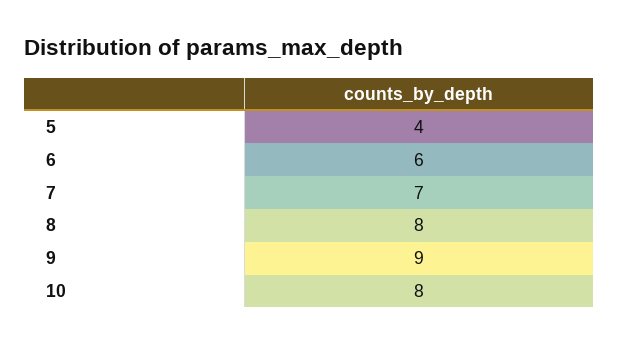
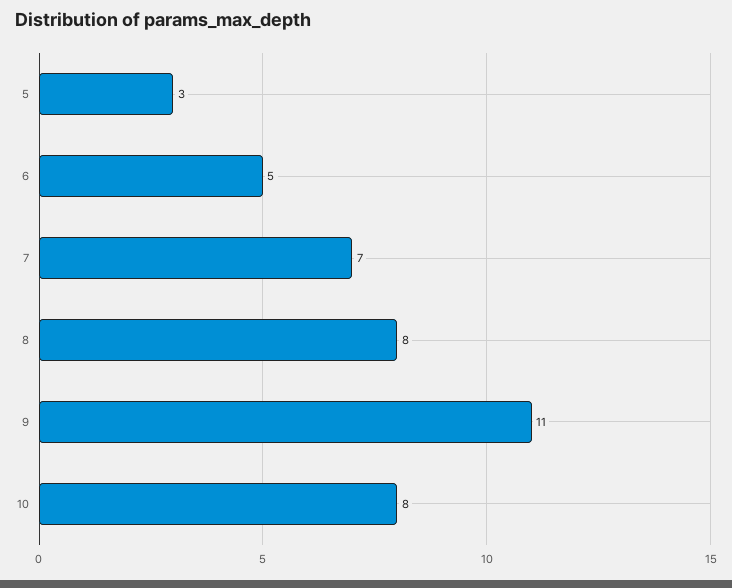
5: 4 -> 3
6: 6 -> 5
9: 9 -> 11

